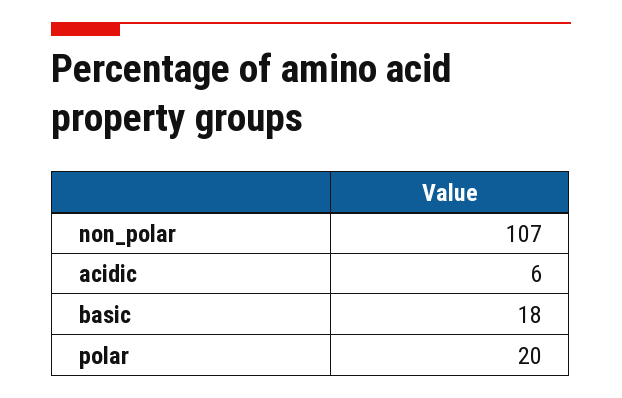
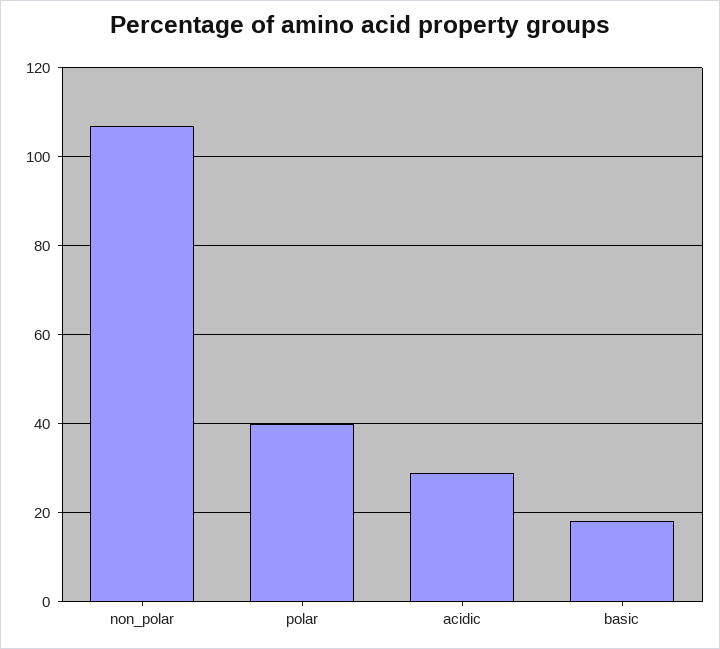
acidic: 6 -> 30
polar: 20 -> 40

